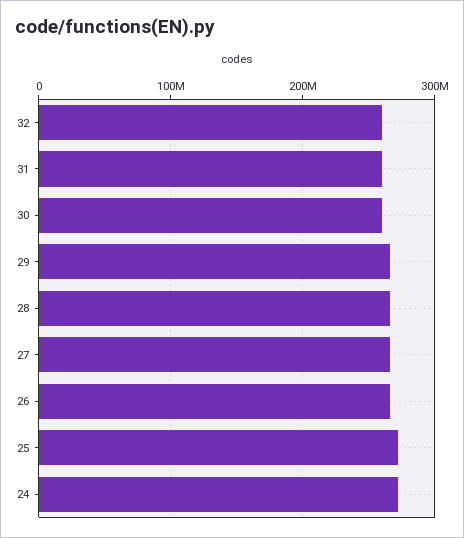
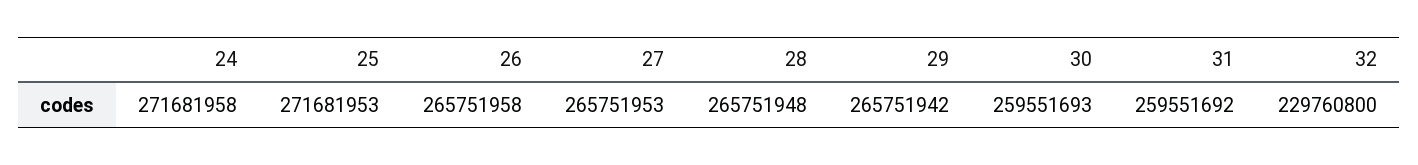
32: 260000000 -> 229760800

